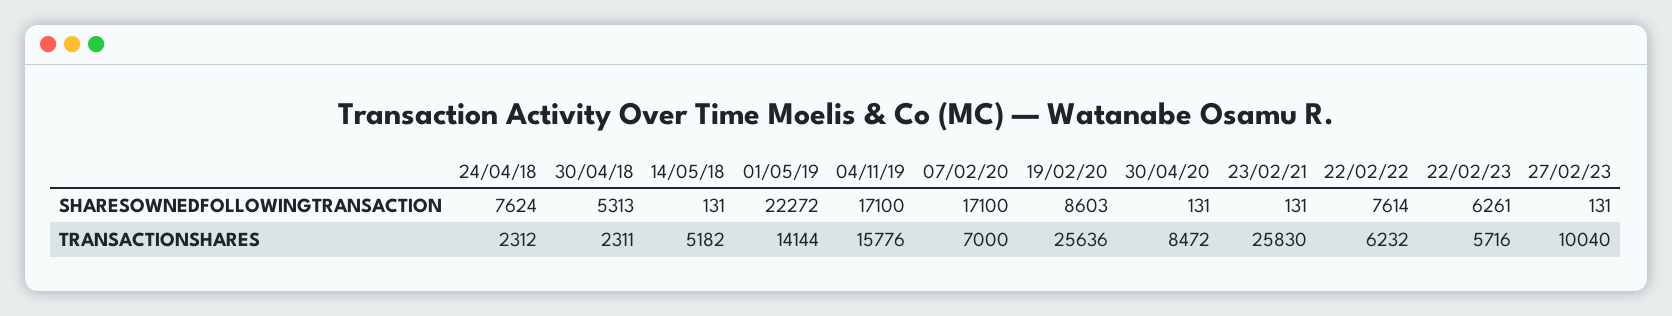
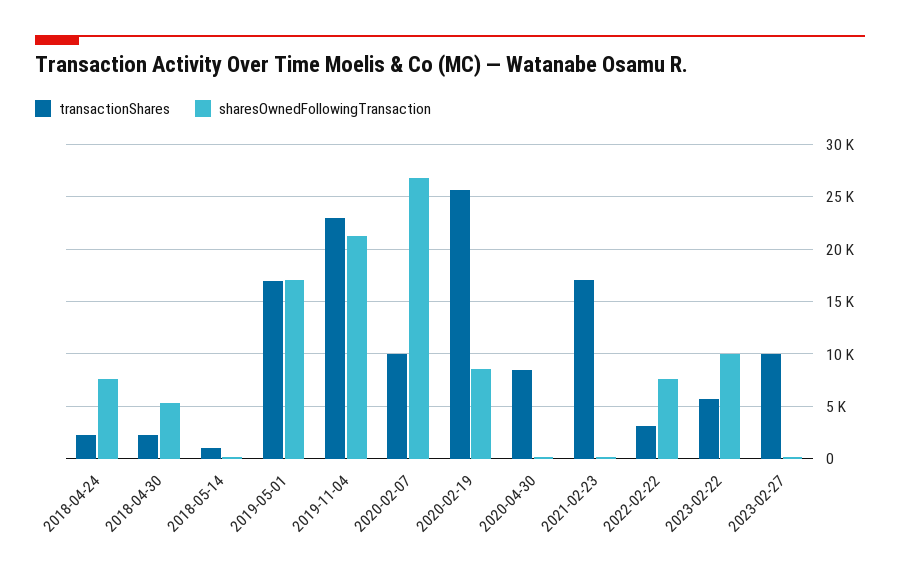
SHARESOWNEDFOLLOWINGTRANSACTION, 01/05/19: 22272 -> 17000
SHARESOWNEDFOLLOWINGTRANSACTION, 04/11/19: 17100 -> 21000
SHARESOWNEDFOLLOWINGTRANSACTION, 07/02/20: 17100 -> 27000
SHARESOWNEDFOLLOWINGTRANSACTION, 22/02/23: 6261 -> 10000
TRANSACTIONSHARES, 14/05/18: 5182 -> 1000
TRANSACTIONSHARES, 01/05/19: 14144 -> 17000
TRANSACTIONSHARES, 04/11/19: 15776 -> 23000
TRANSACTIONSHARES, 07/02/20: 7000 -> 10000
TRANSACTIONSHARES, 23/02/21: 25830 -> 17000
TRANSACTIONSHARES, 22/02/22: 6232 -> 3000

